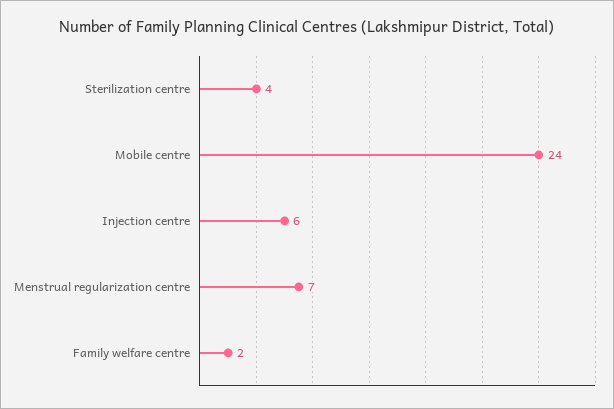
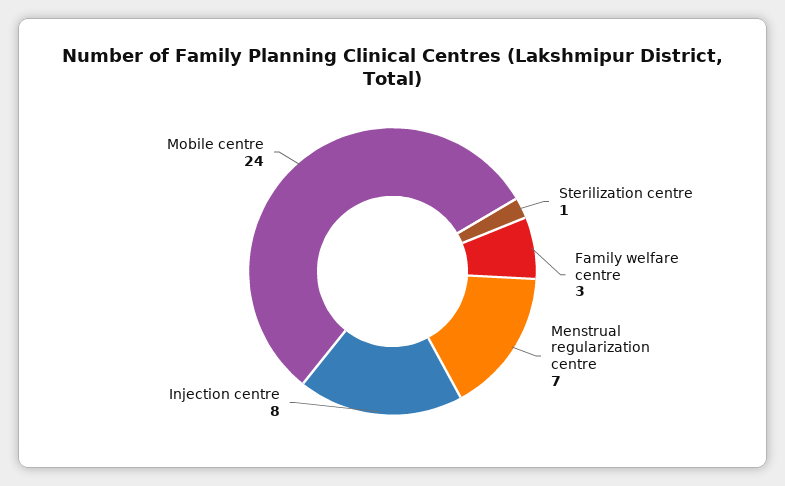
Sterilization centre: 4 -> 1
Injection centre: 6 -> 8
Family welfare centre: 2 -> 3

